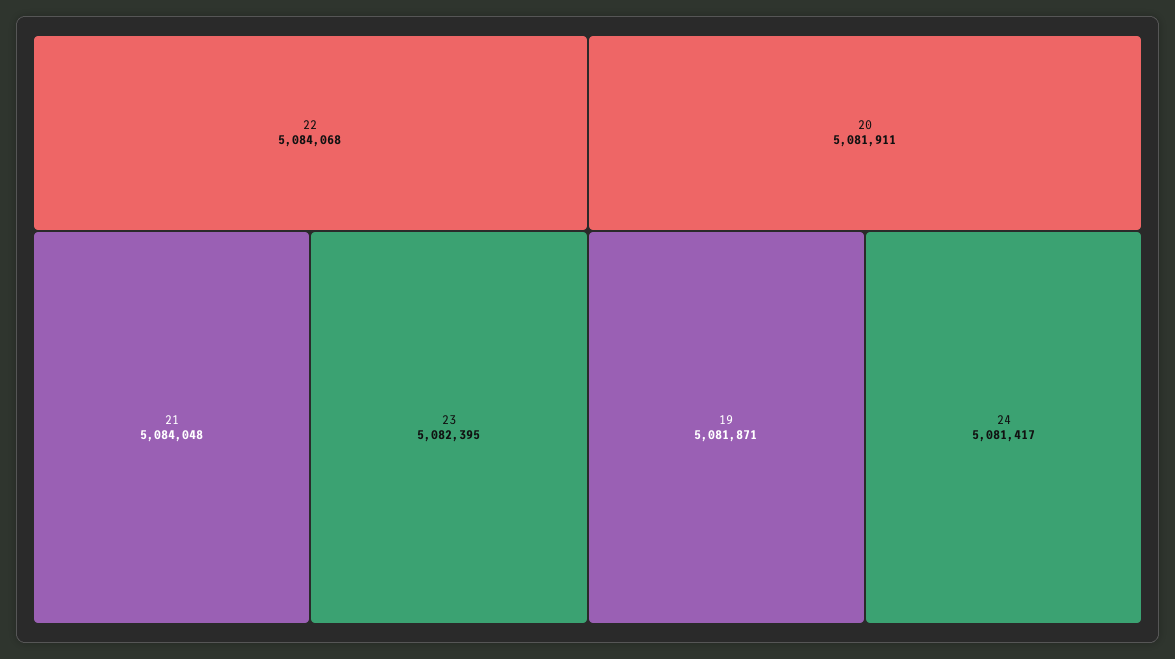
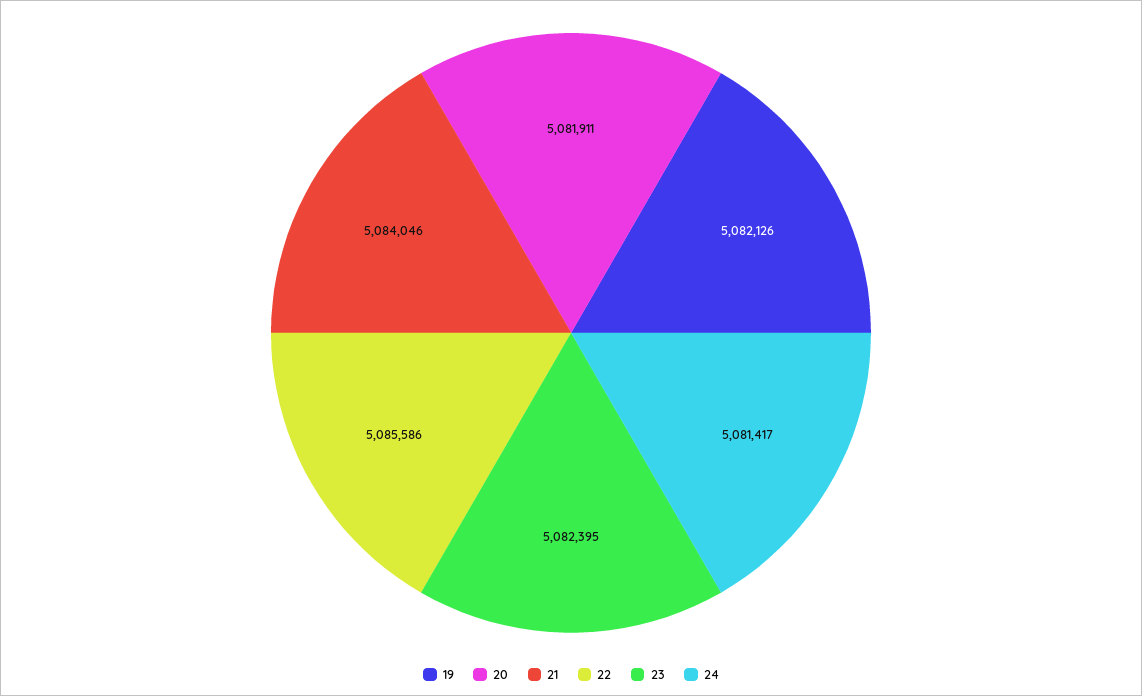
22: 5084068 -> 5085586
21: 5084048 -> 5084046
19: 5081871 -> 5082126

